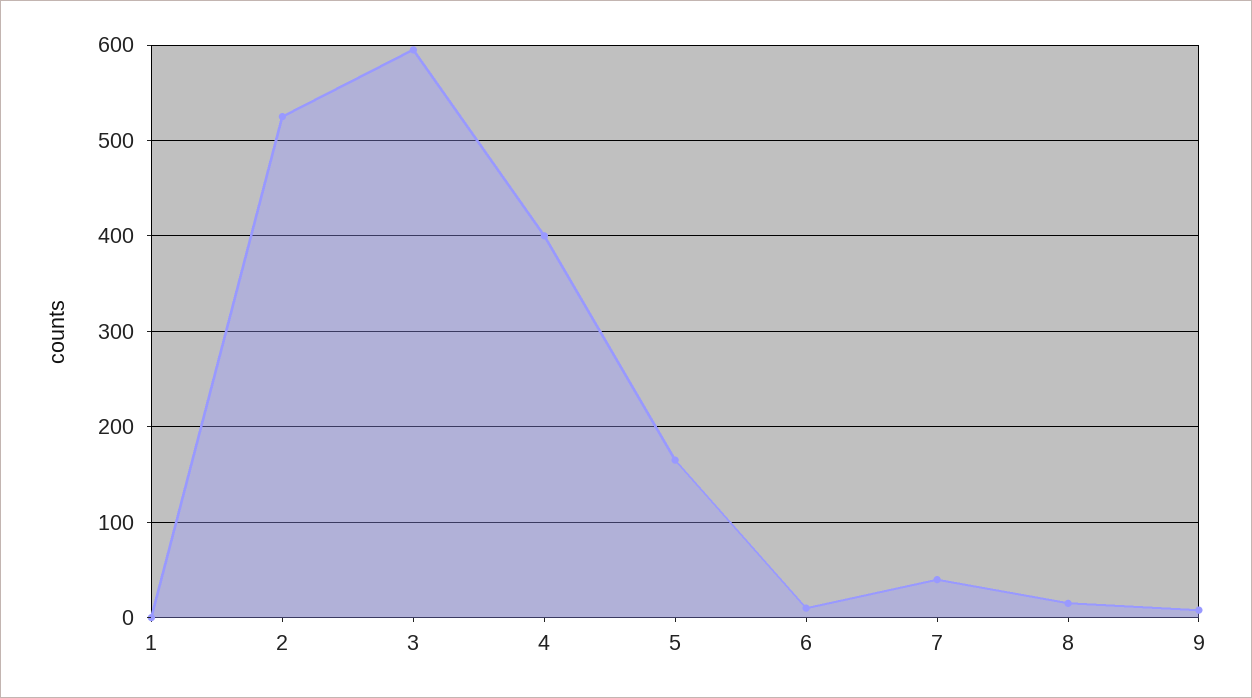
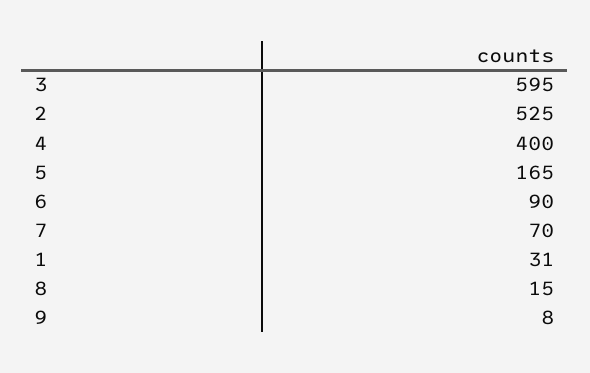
1: 0 -> 31
6: 10 -> 90
7: 40 -> 70

